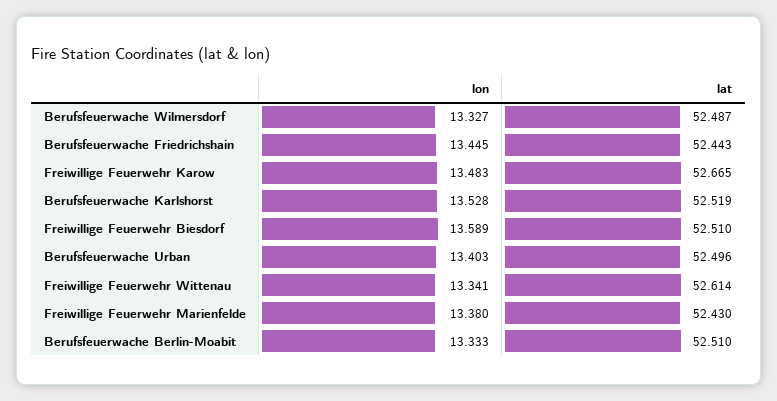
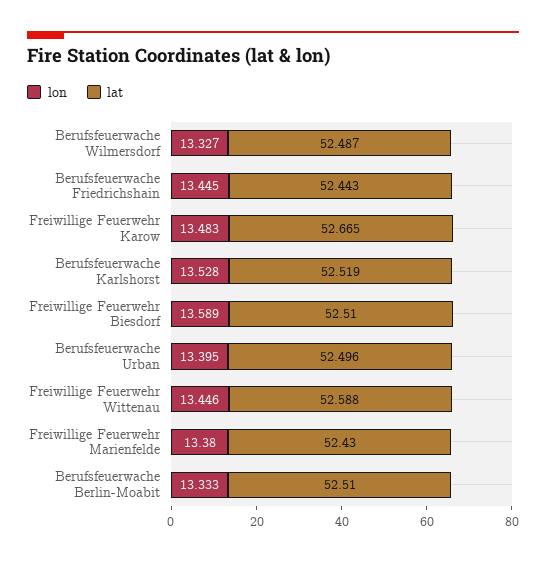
lon, Berufsfeuerwache Urban: 13.403 -> 13.395
lon, Freiwillige Feuerwehr Wittenau: 13.341 -> 13.446
lat, Freiwillige Feuerwehr Wittenau: 52.614 -> 52.588

